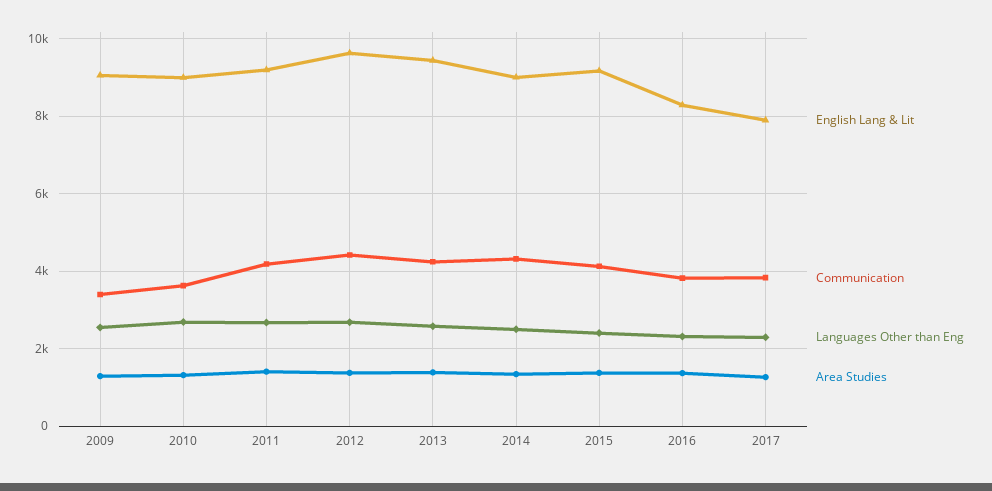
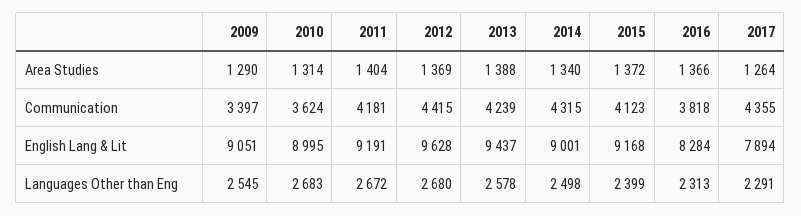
Communication, 2017: 3800 -> 4355

